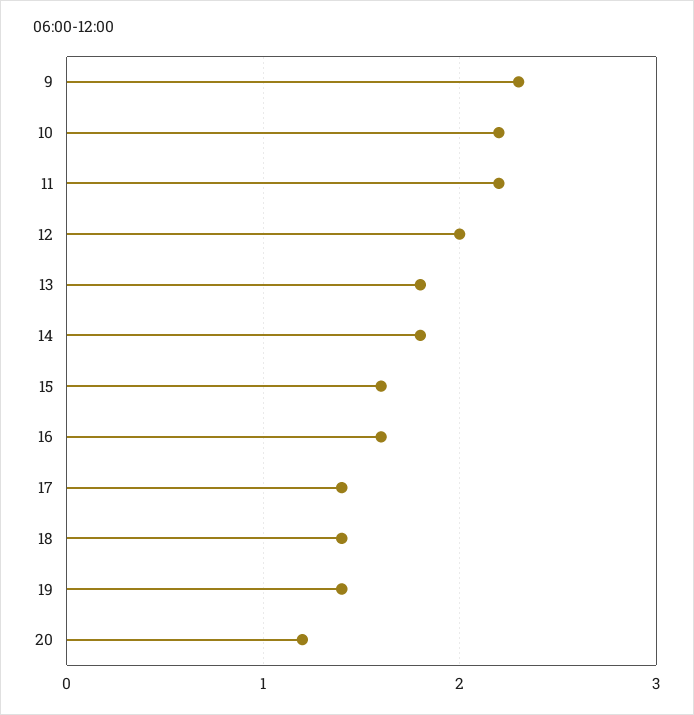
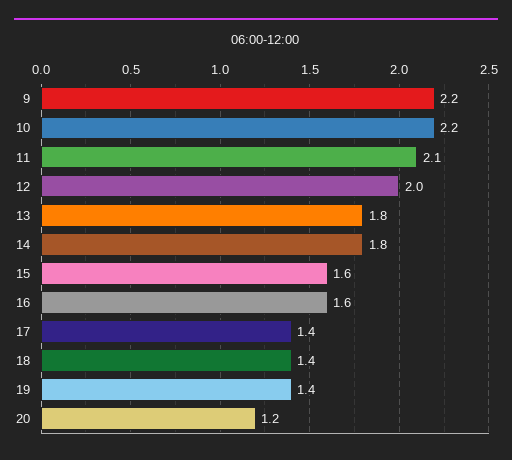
9: 2.3 -> 2.2
11: 2.2 -> 2.1

